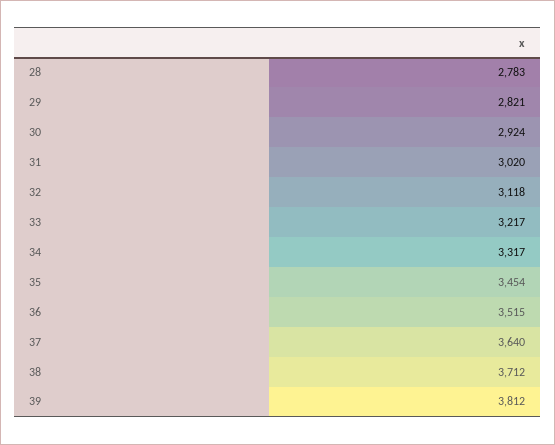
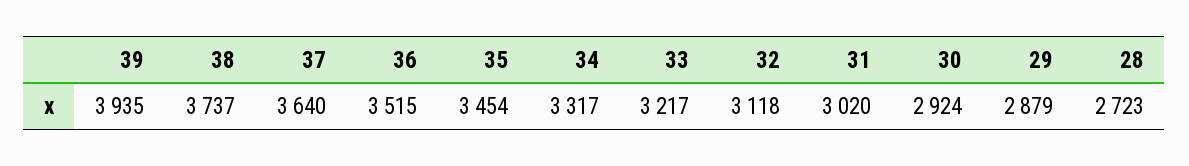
28: 2783 -> 2723
29: 2821 -> 2879
38: 3712 -> 3737
39: 3812 -> 3935

